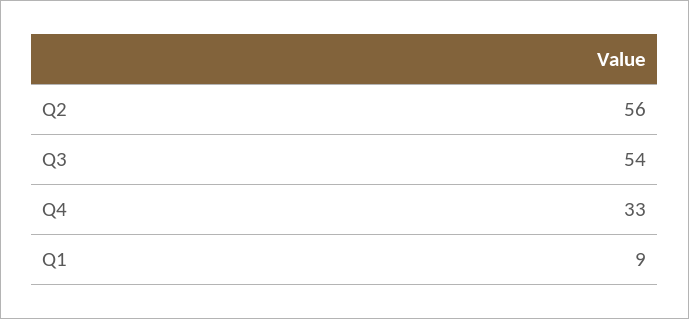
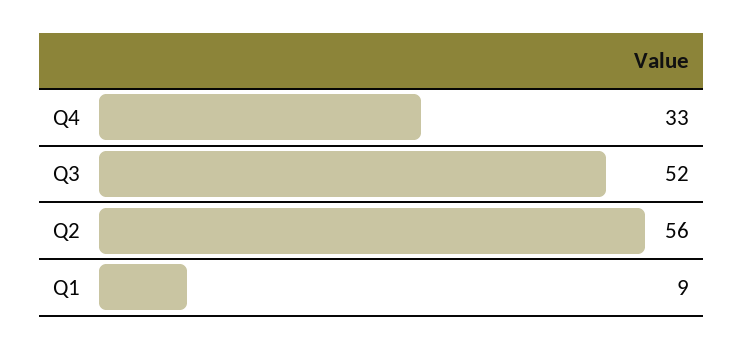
Q3: 54 -> 52

